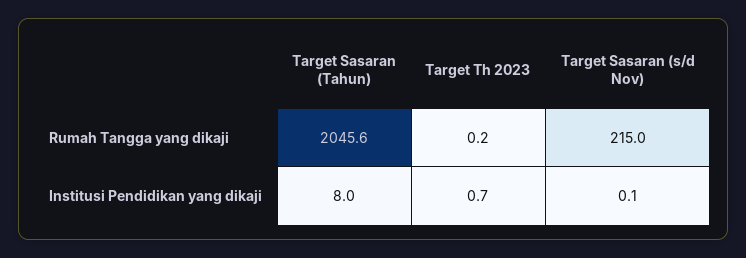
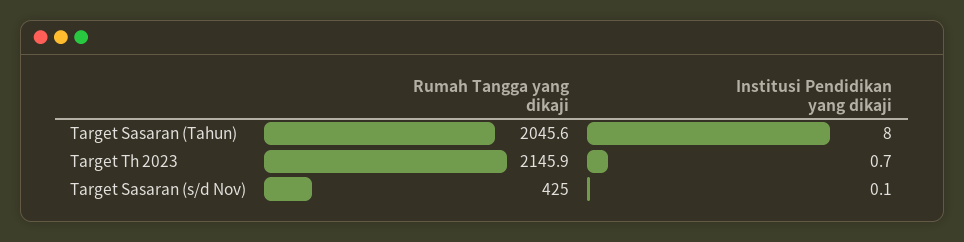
Target Th 2023, Rumah Tangga yang dikaji: 0.2 -> 2145.9
Target Sasaran (s/d Nov), Rumah Tangga yang dikaji: 215 -> 425

